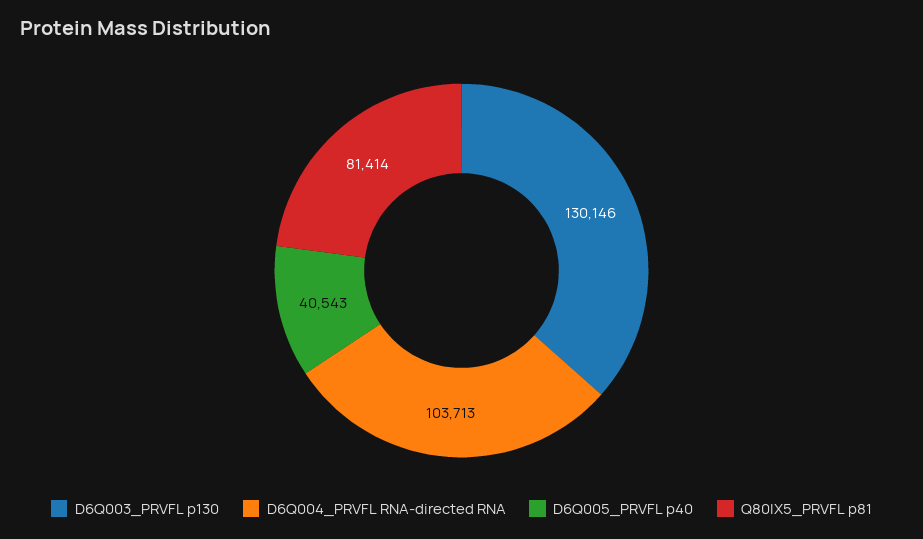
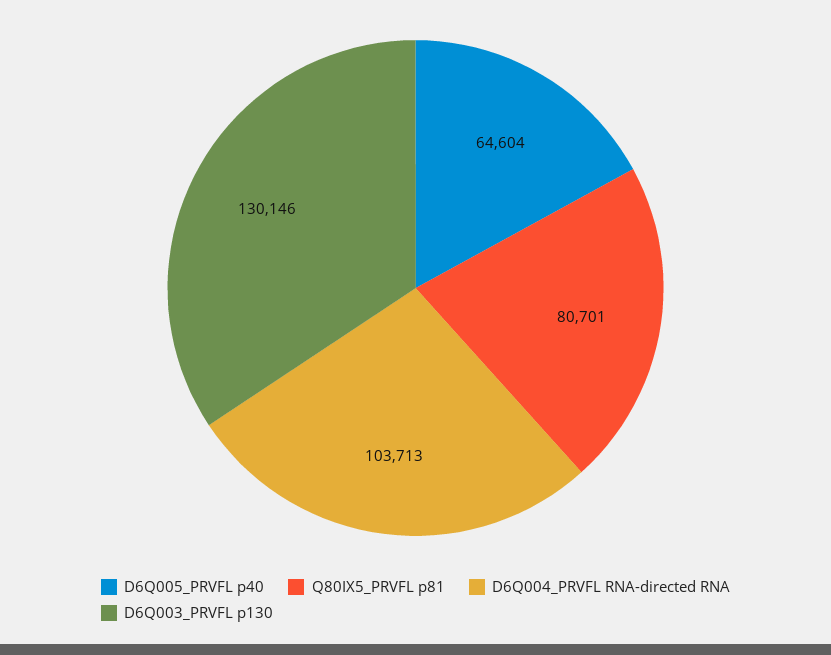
D6Q005_PRVFL p40: 40543 -> 64604
Q80IX5_PRVFL p81: 81414 -> 80701

